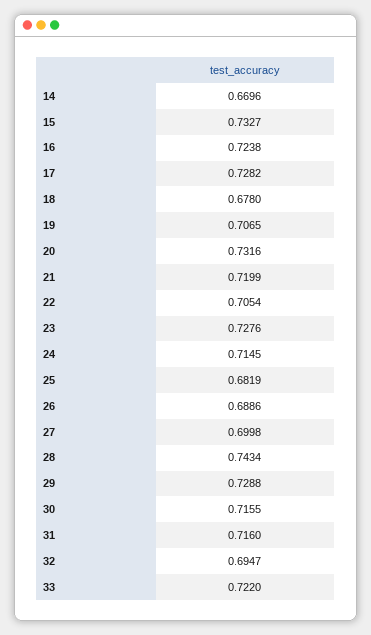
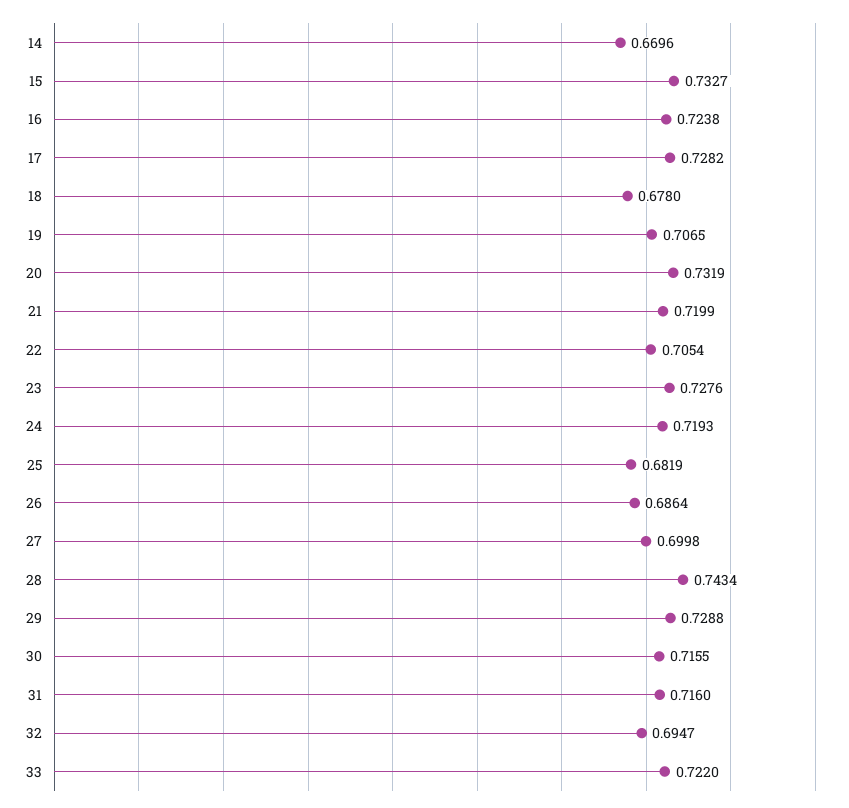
20: 0.7316 -> 0.7319
24: 0.7145 -> 0.7193
26: 0.6886 -> 0.6864

